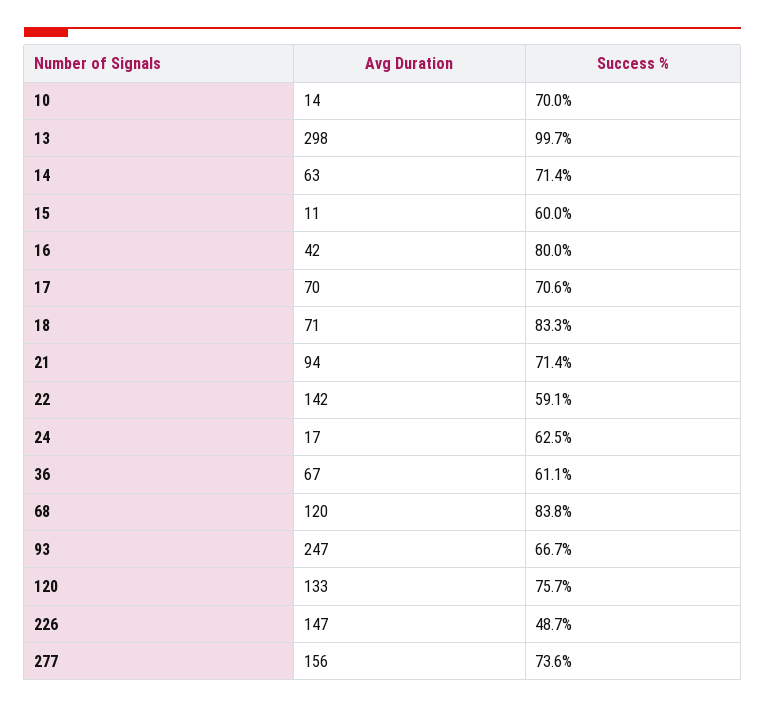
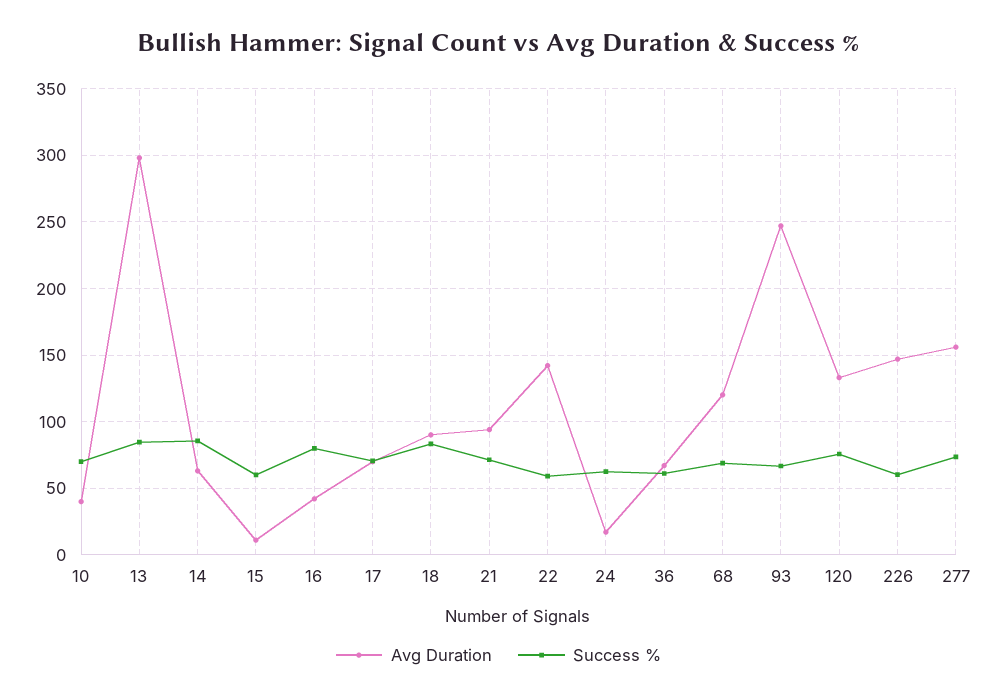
Avg Duration, 10: 14 -> 40
Success %, 13: 99.7 -> 85
Success %, 14: 71.4 -> 85
Avg Duration, 18: 71 -> 90
Success %, 68: 83.8 -> 70
Success %, 226: 48.7 -> 60

